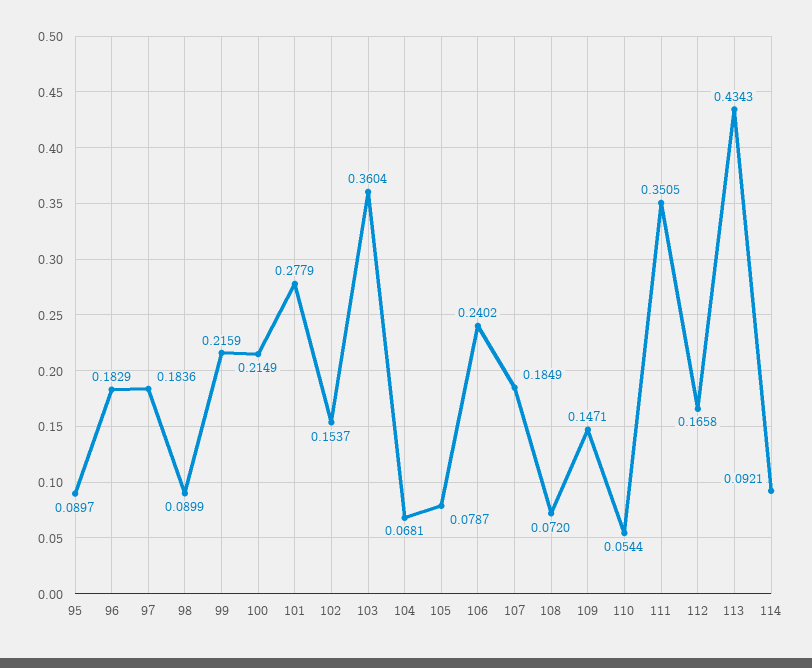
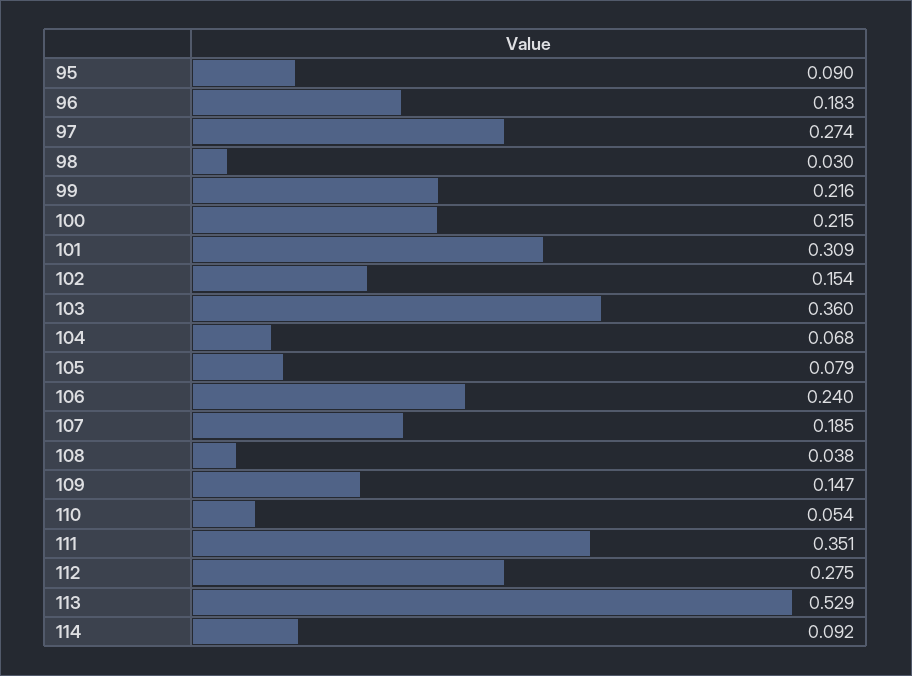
97: 0.1836 -> 0.274
98: 0.0899 -> 0.03
101: 0.2779 -> 0.309
108: 0.072 -> 0.038
112: 0.1658 -> 0.275
113: 0.4343 -> 0.529

